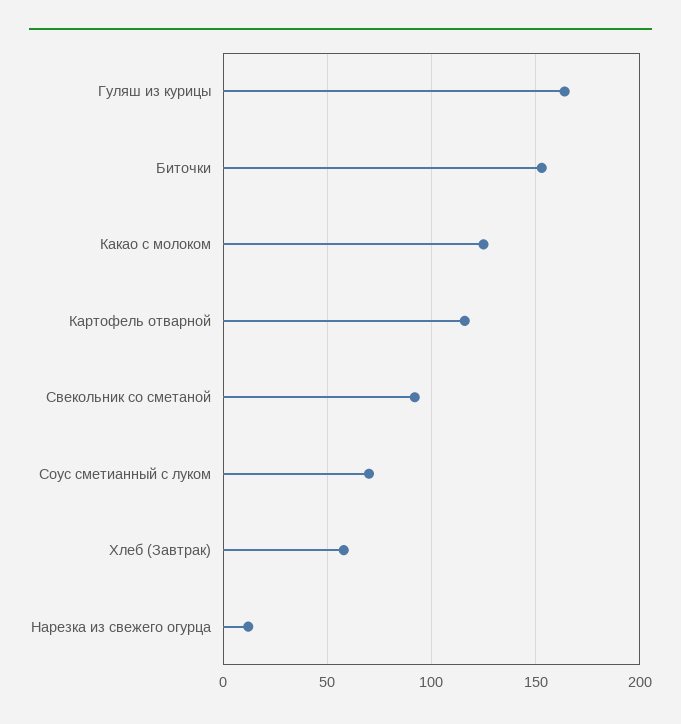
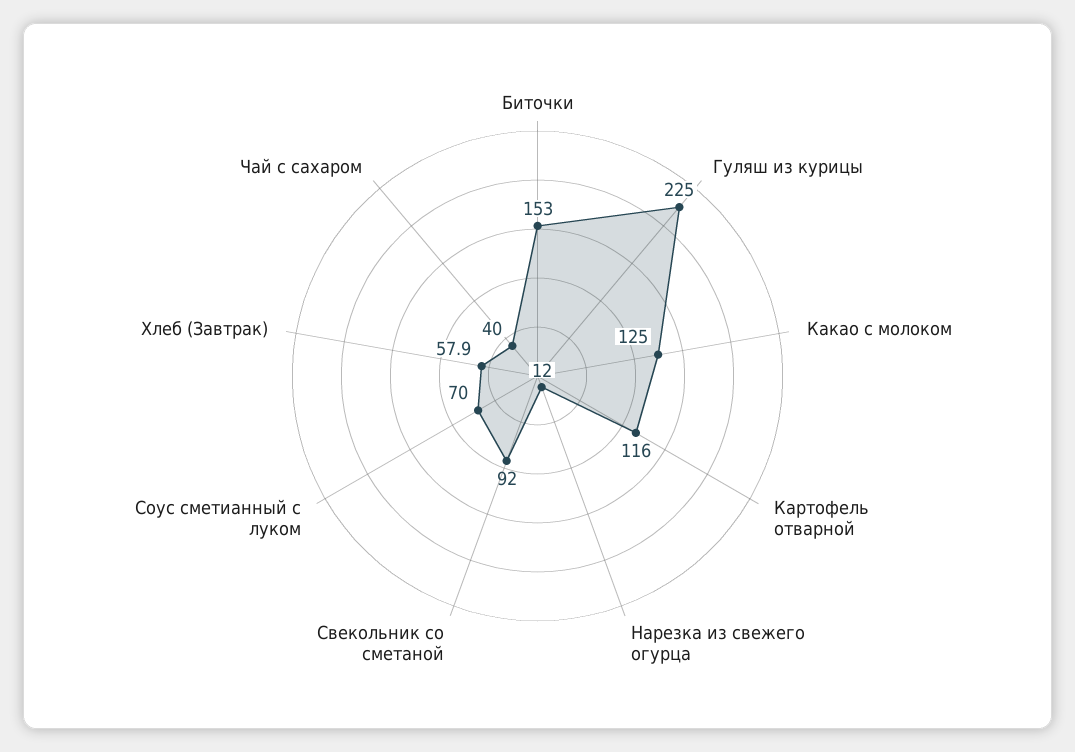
Гуляш из курицы: 165 -> 225
Чай с сахаром: none -> 40

